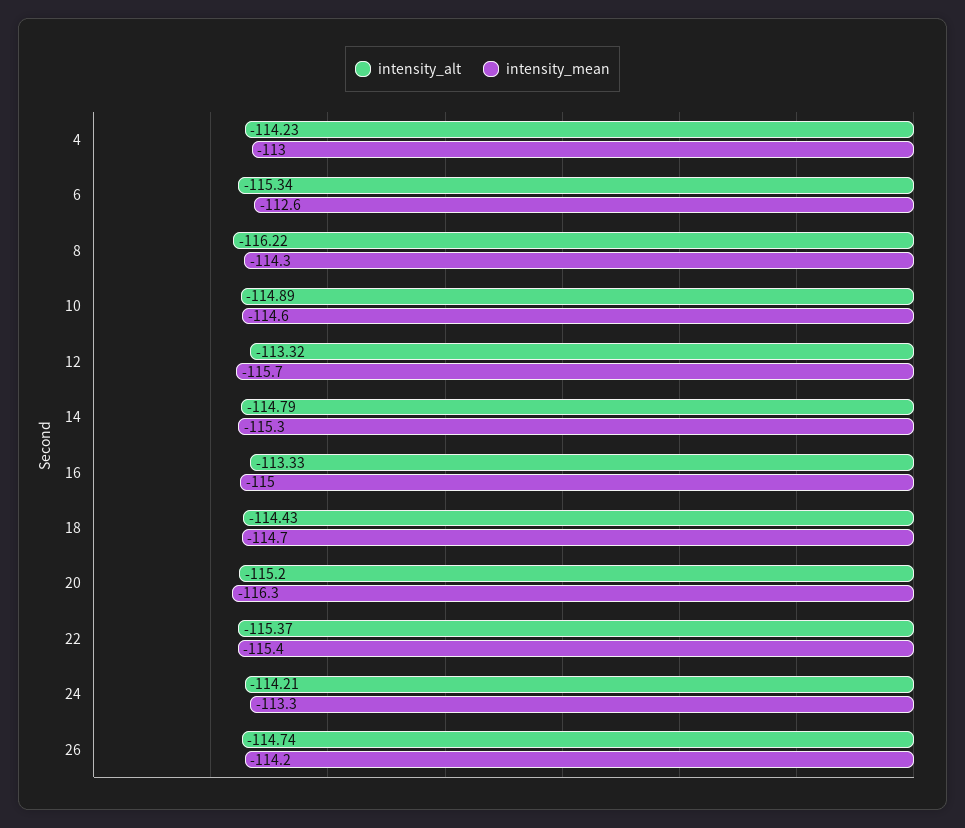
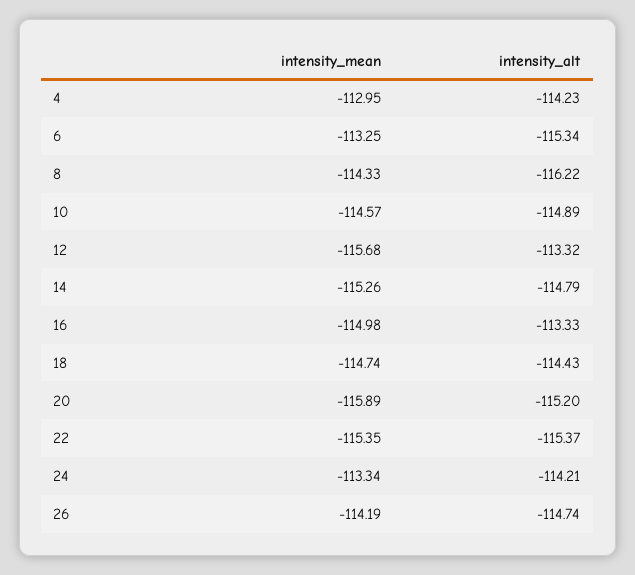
intensity_mean, 6: -112.6 -> -113.25
intensity_mean, 20: -116.3 -> -115.89

